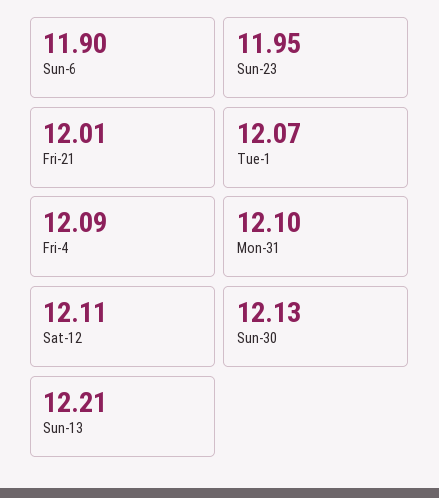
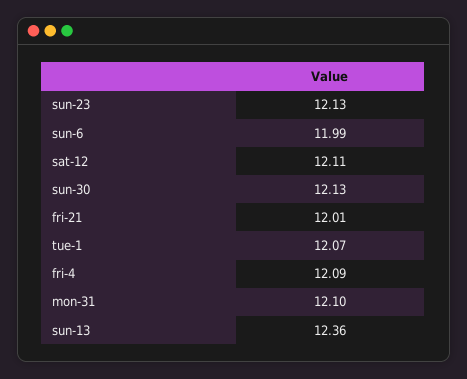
Sun-6: 11.9 -> 11.99
Sun-23: 11.95 -> 12.13
Sun-13: 12.21 -> 12.36

